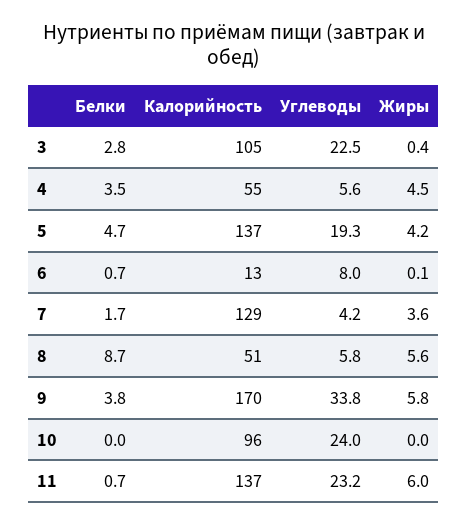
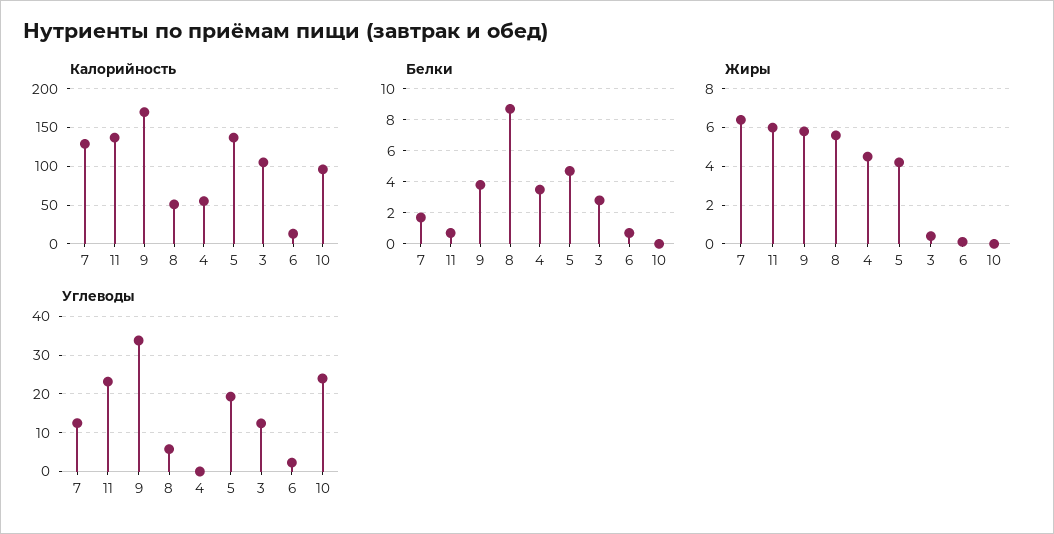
Углеводы, 3: 22.5 -> 12
Углеводы, 4: 5.6 -> 0
Углеводы, 6: 8 -> 2
Углеводы, 7: 4.2 -> 12
Жиры, 7: 3.6 -> 6.5

